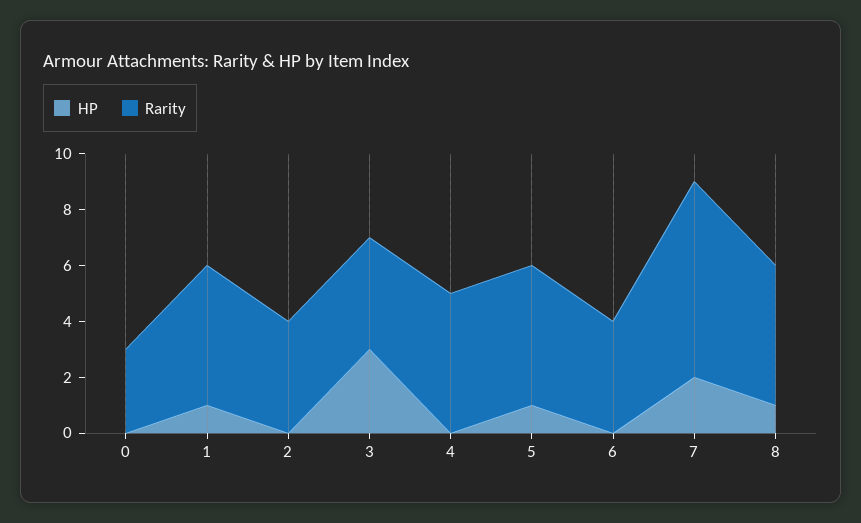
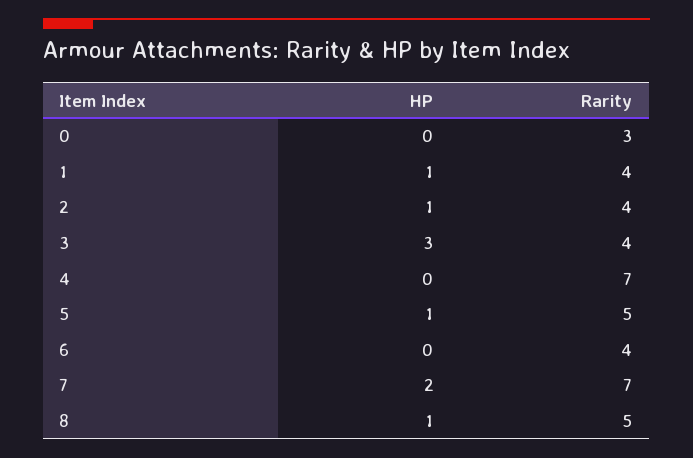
Rarity, 1: 5 -> 4
HP, 2: 0 -> 1
Rarity, 4: 5 -> 7

